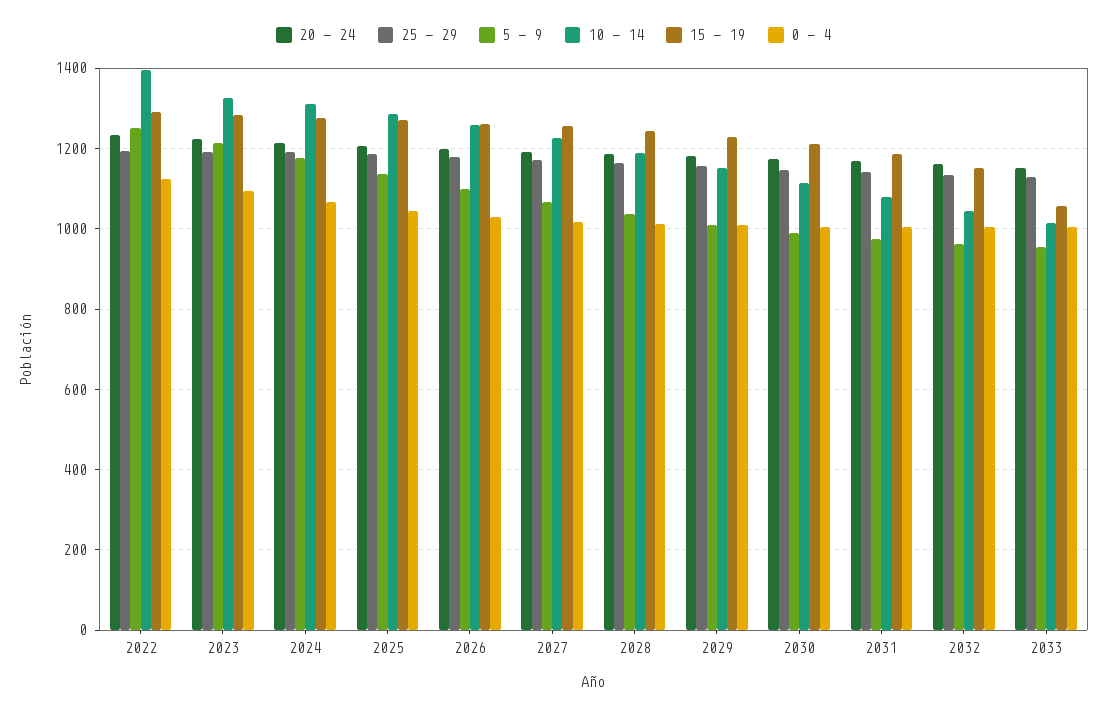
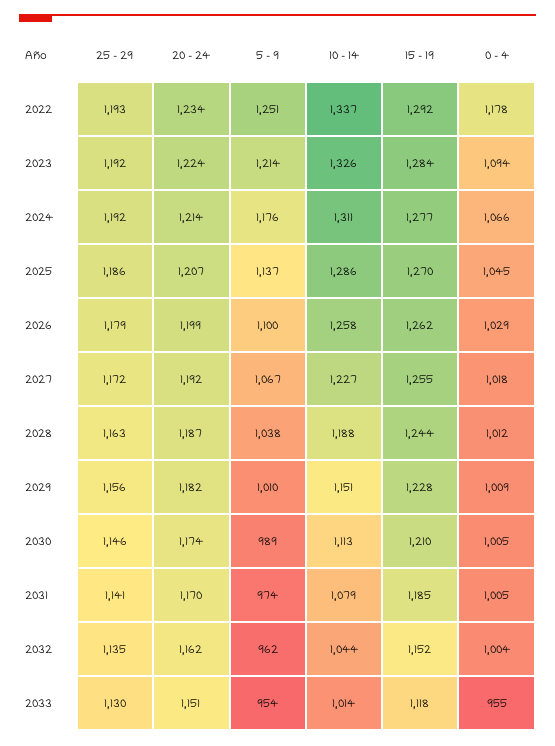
10 - 14, 2022: 1400 -> 1337
0 - 4, 2022: 1120 -> 1178
15 - 19, 2033: 1060 -> 1118
0 - 4, 2033: 1000 -> 955

